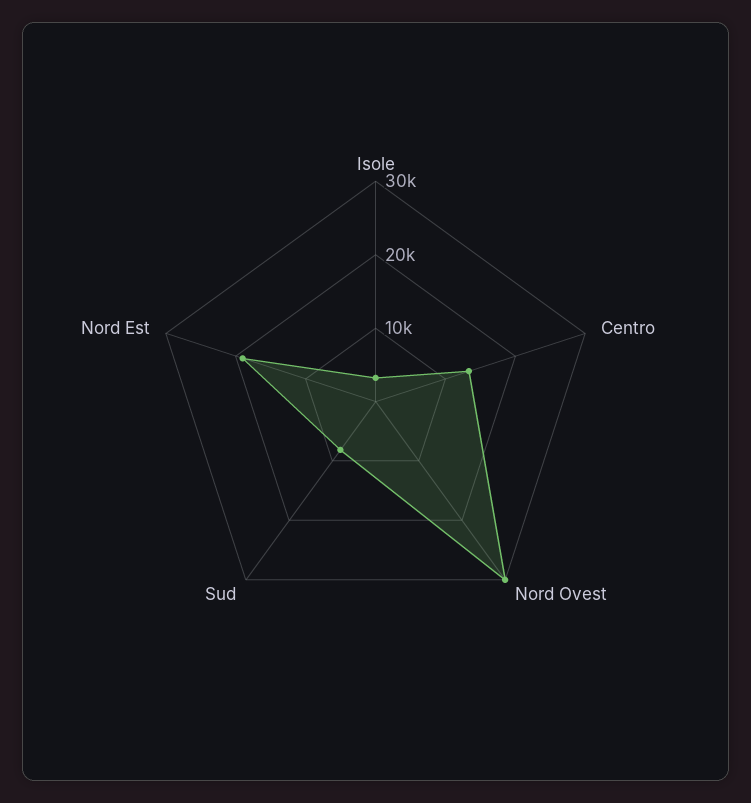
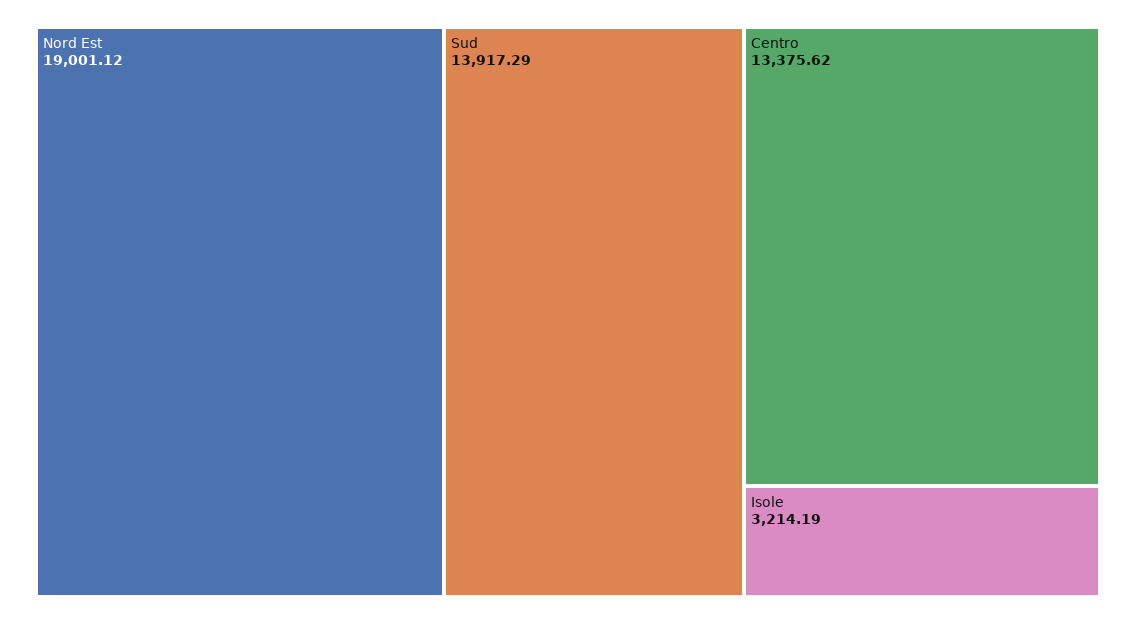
Nord Ovest: 30000 -> none
Sud: 8000 -> 13917.29

